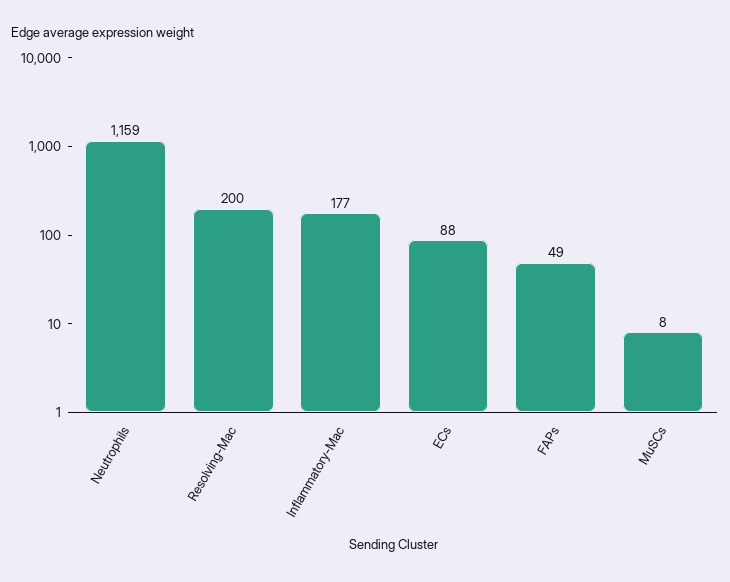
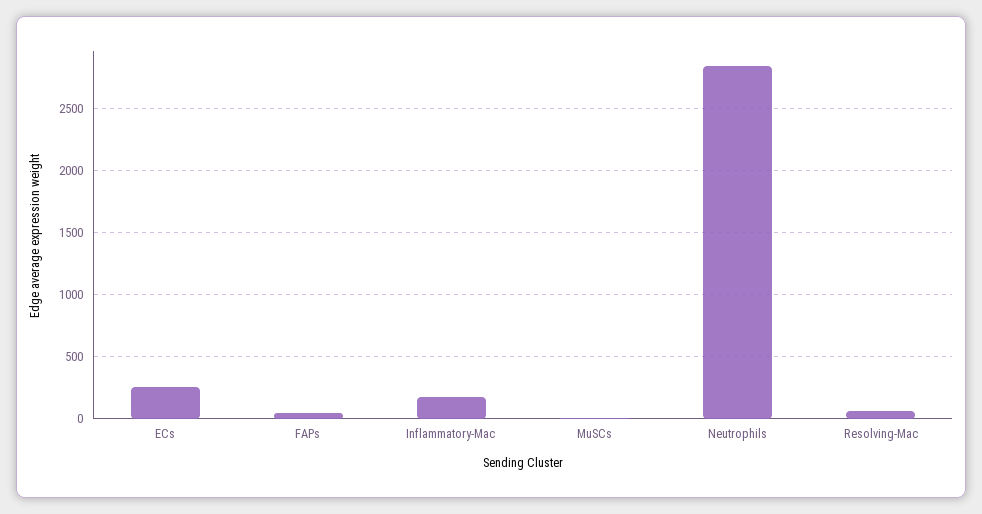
Neutrophils: 1159 -> 2850
Resolving-Mac: 200 -> 50
ECs: 88 -> 250

